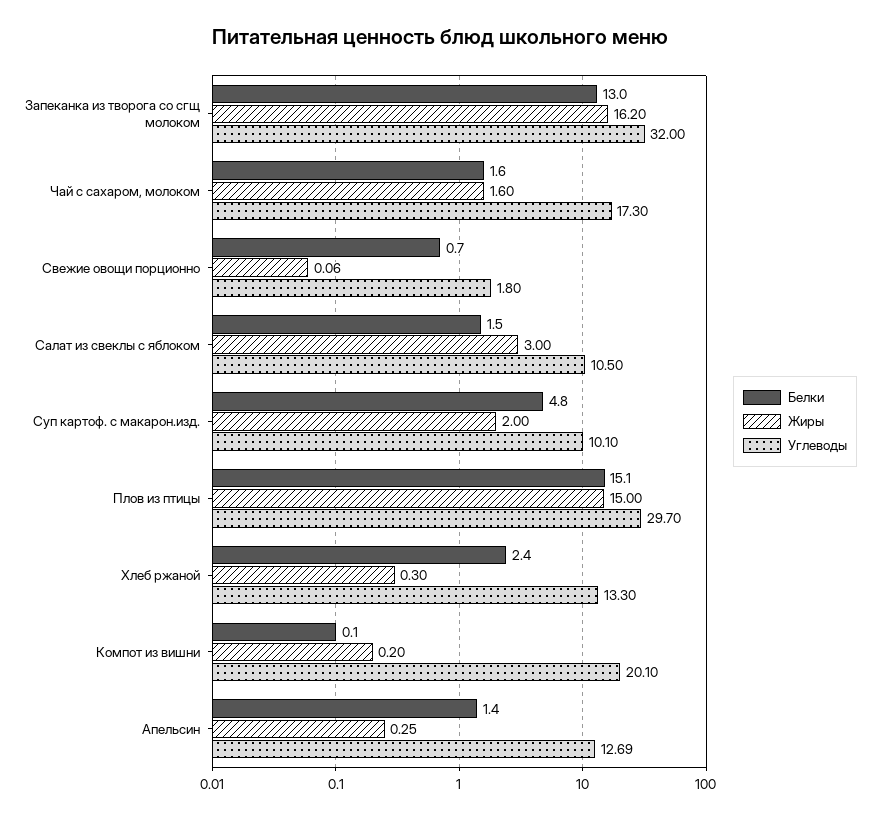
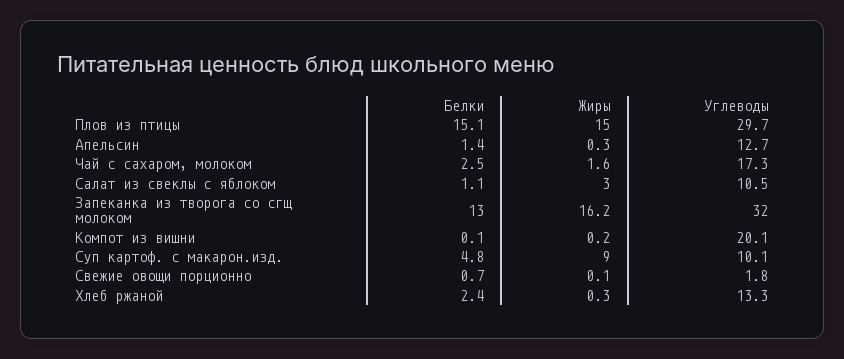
Белки, Чай с сахаром, молоком: 1.6 -> 2.5
Белки, Салат из свеклы с яблоком: 1.5 -> 1.1
Жиры, Суп картоф. с макарон.изд.: 2 -> 9

